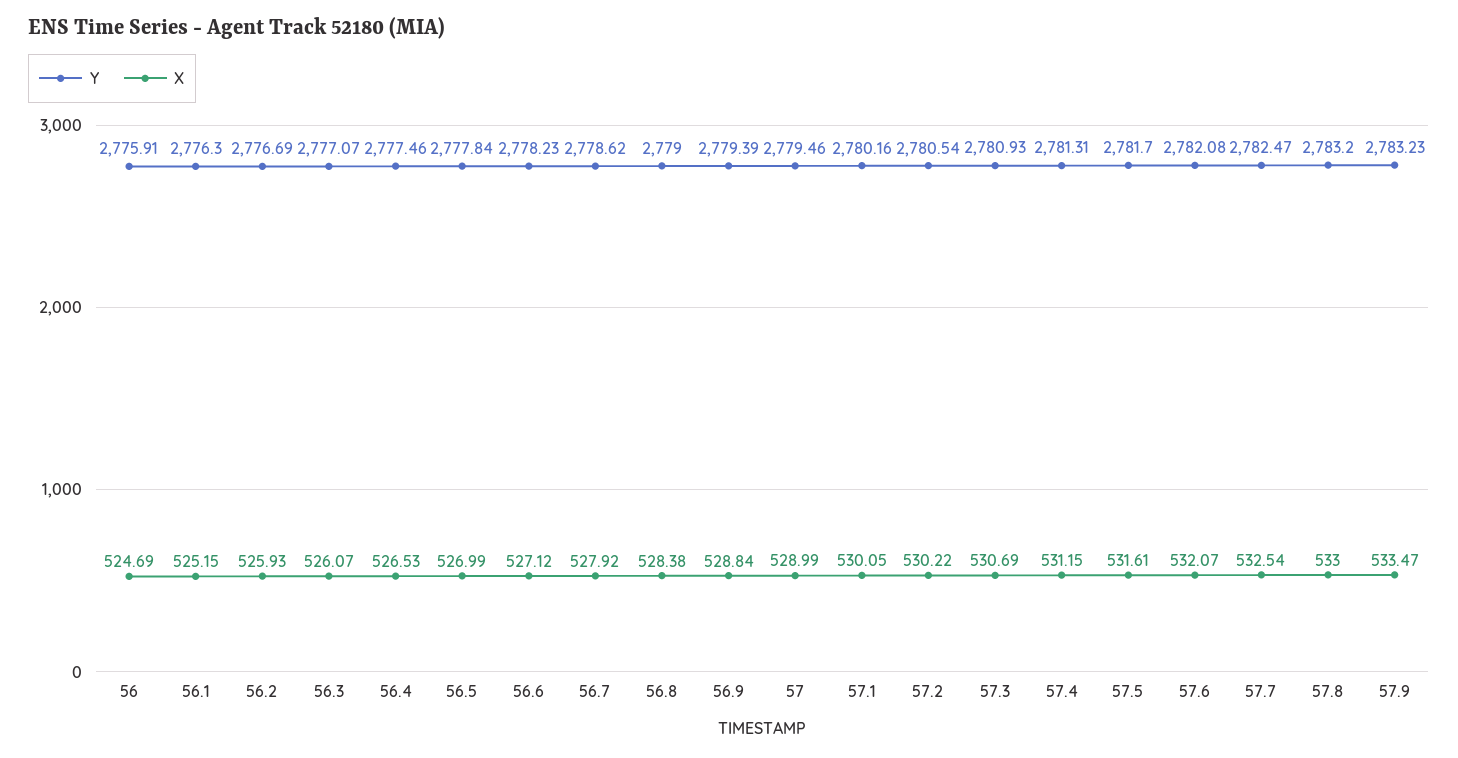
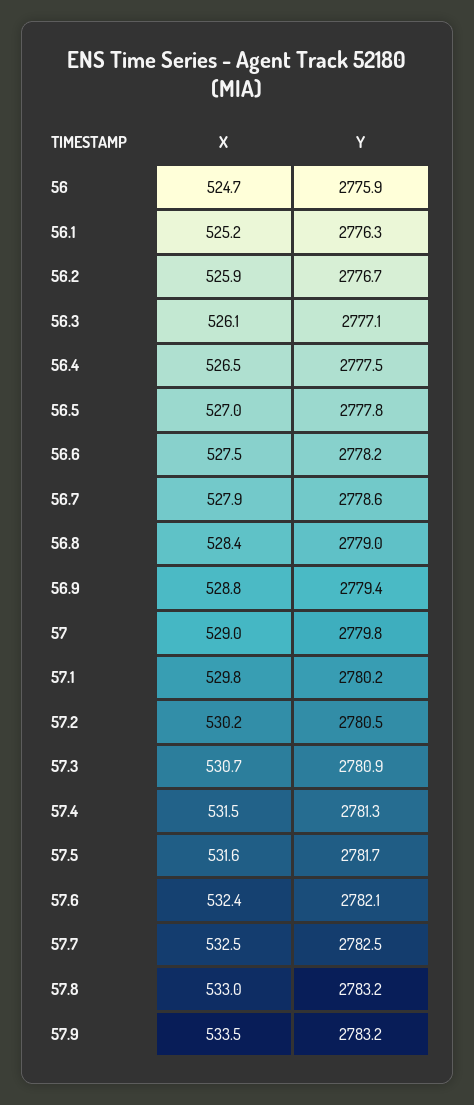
X, 56.6: 527.12 -> 527.5
Y, 57: 2779.46 -> 2779.8
X, 57.1: 530.05 -> 529.8
X, 57.4: 531.15 -> 531.5
X, 57.6: 532.07 -> 532.4

